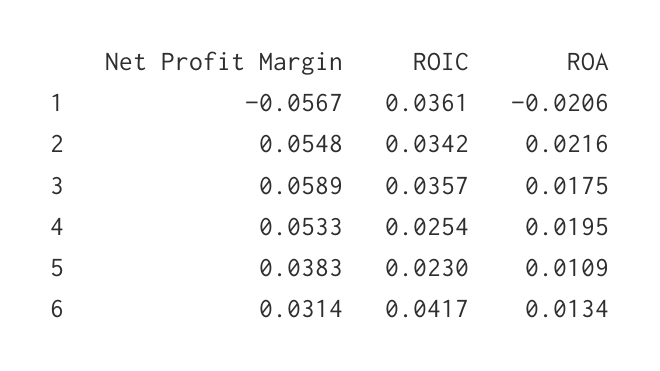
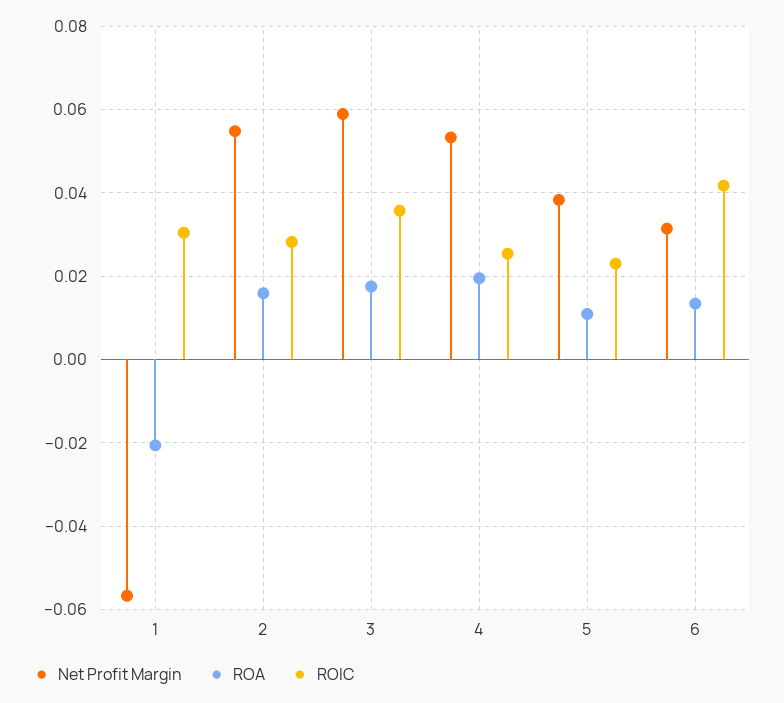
ROIC, 1: 0.0361 -> 0.03
ROIC, 2: 0.0342 -> 0.028
ROA, 2: 0.0216 -> 0.016

